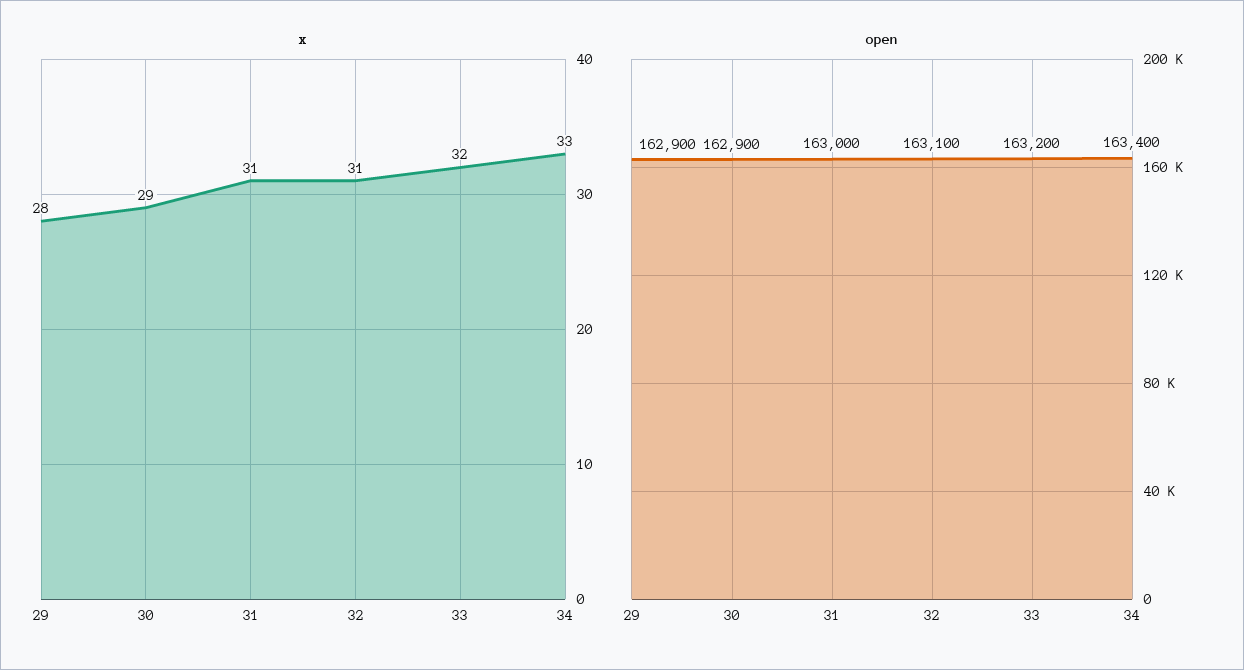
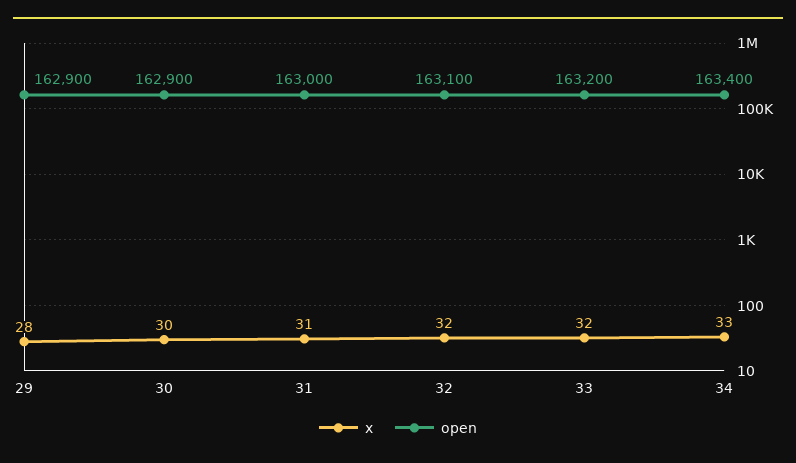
x, 30: 29 -> 30
x, 32: 31 -> 32

